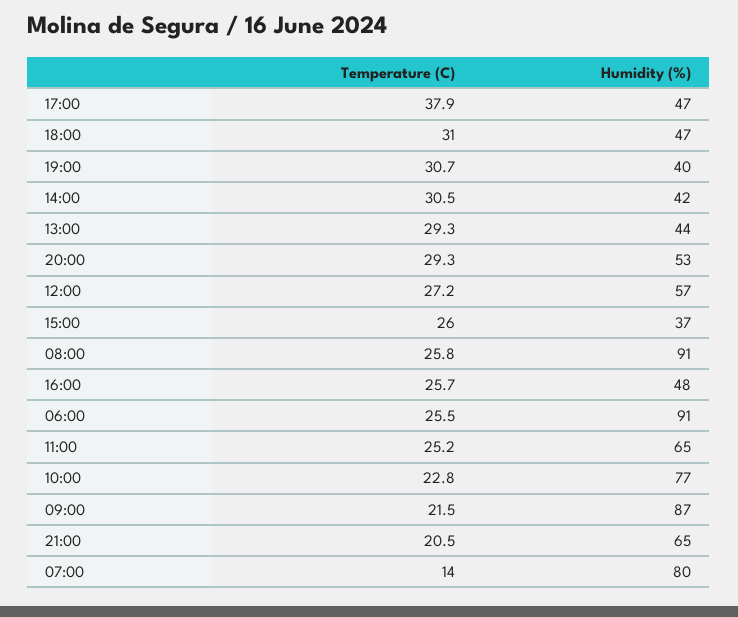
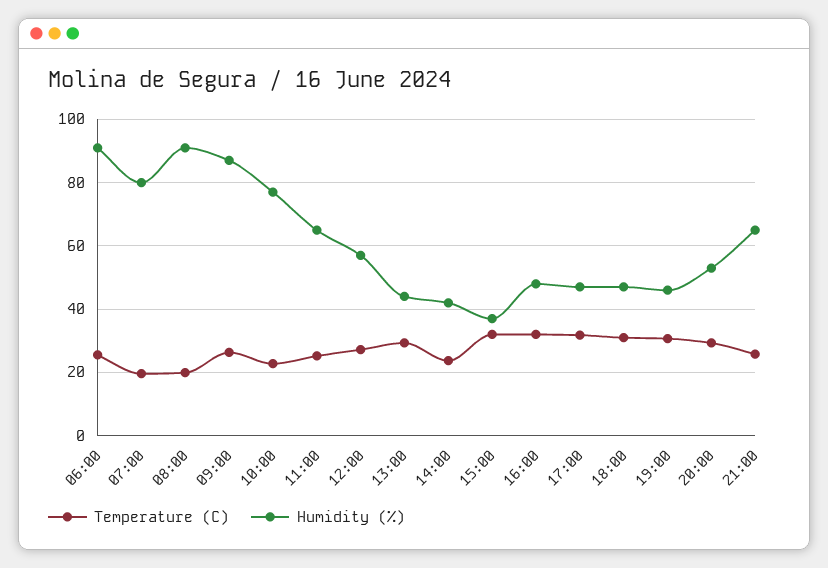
Temperature (C), 17:00: 37.9 -> 32
Humidity (%), 19:00: 40 -> 46
Temperature (C), 14:00: 30.5 -> 24
Temperature (C), 15:00: 26 -> 32
Temperature (C), 08:00: 25.8 -> 20
Temperature (C), 16:00: 25.7 -> 32
Temperature (C), 09:00: 21.5 -> 26
Temperature (C), 21:00: 20.5 -> 26
Temperature (C), 07:00: 14 -> 20

